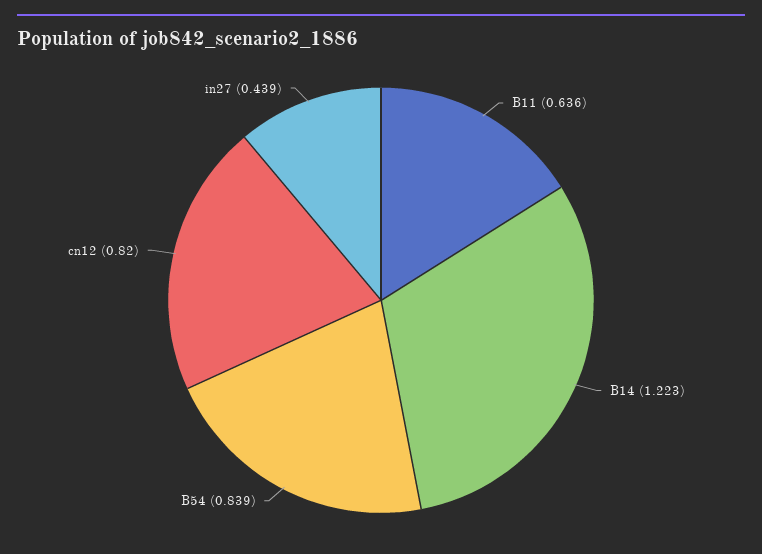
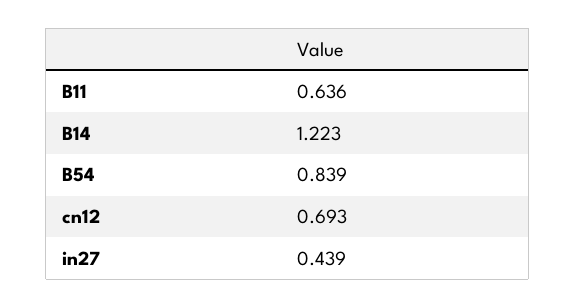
cn12: 0.82 -> 0.693

